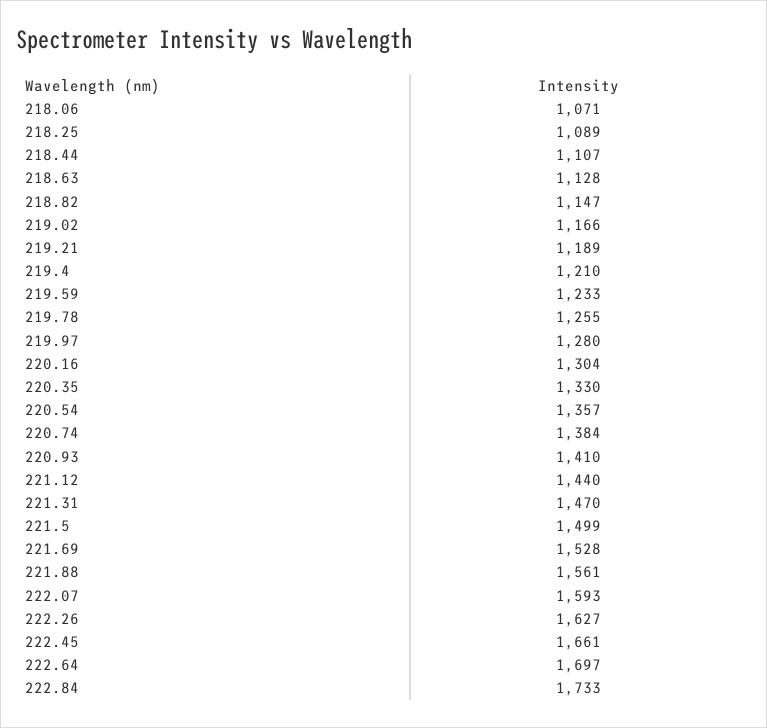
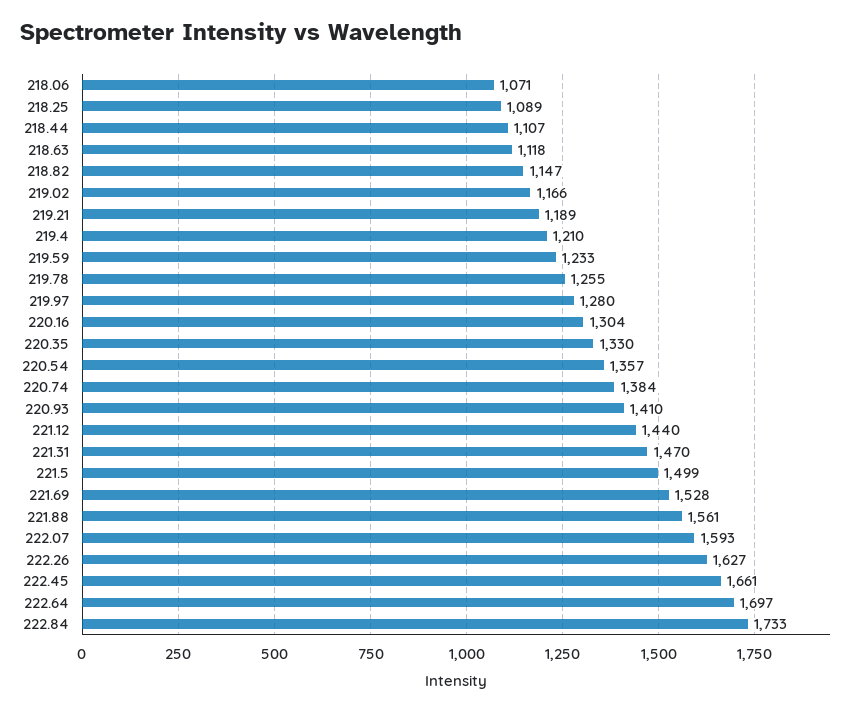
218.63: 1128 -> 1118

